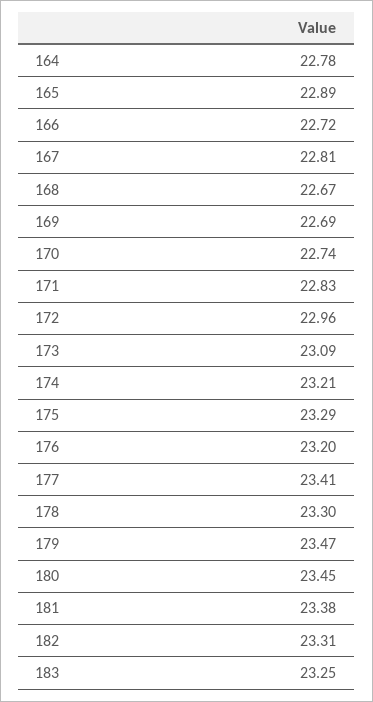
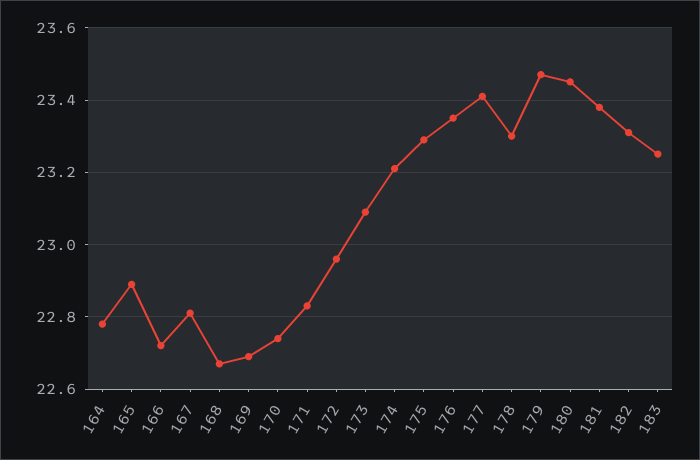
176: 23.2 -> 23.35

